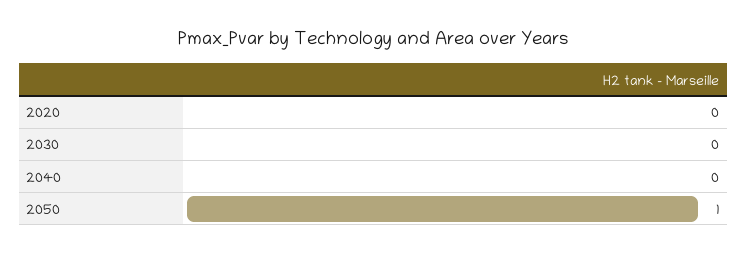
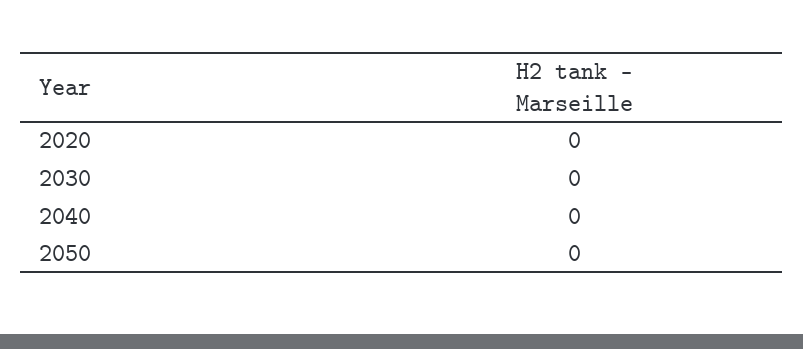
2050: 1 -> 0

